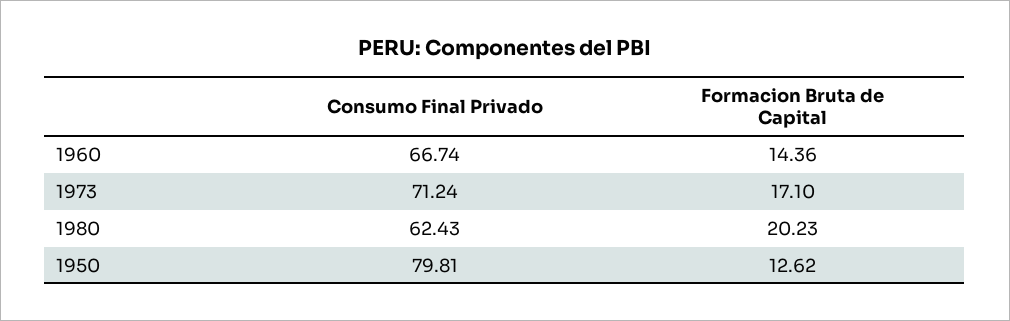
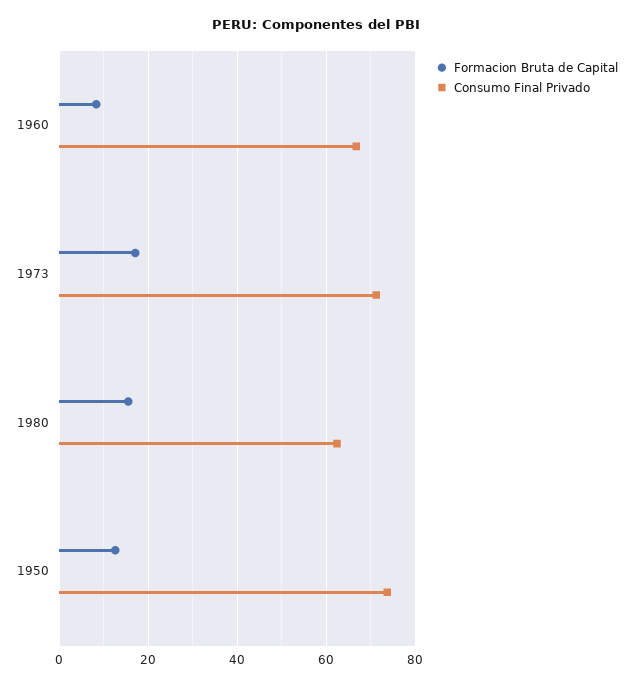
Formacion Bruta de Capital, 1960: 14.36 -> 8
Formacion Bruta de Capital, 1980: 20.23 -> 16
Consumo Final Privado, 1950: 79.81 -> 74

